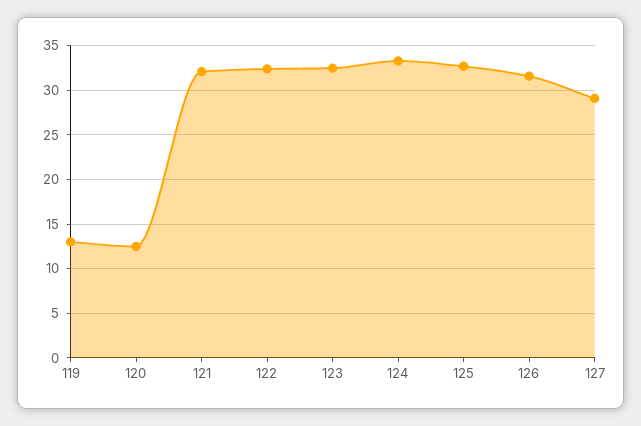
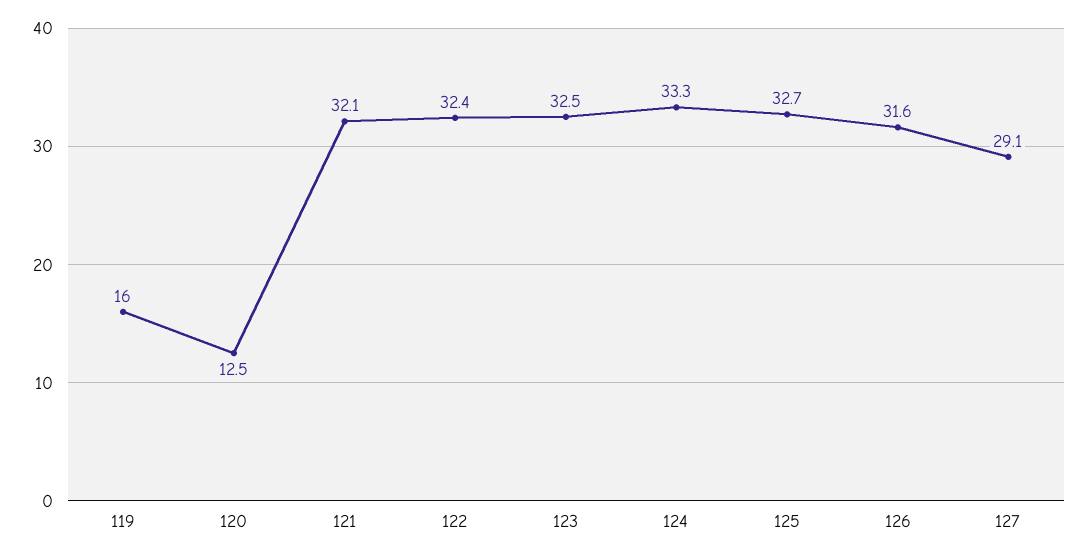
119: 13 -> 16

